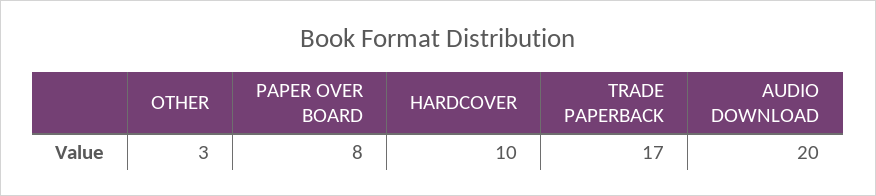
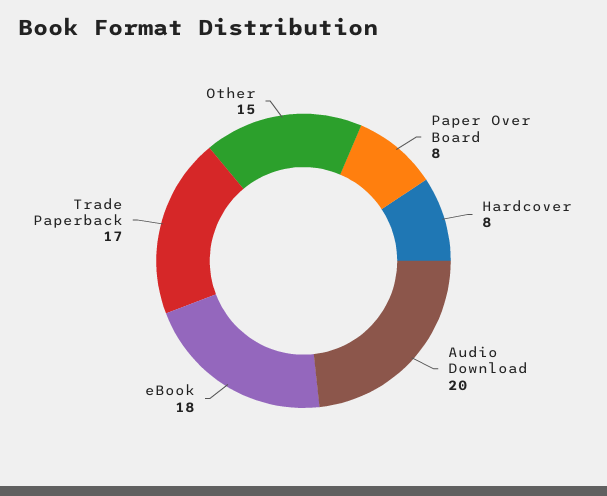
OTHER: 3 -> 15
HARDCOVER: 10 -> 8
eBook: none -> 18

